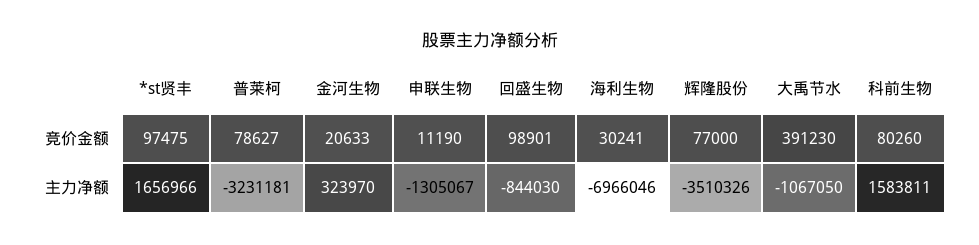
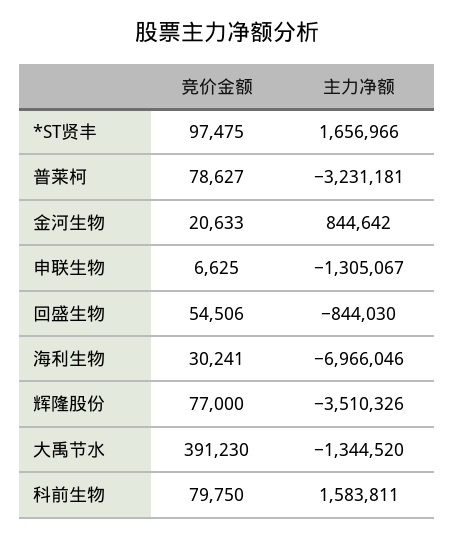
申联生物, 竞价金额: 11190 -> 6625
回盛生物, 竞价金额: 98901 -> 54506
科前生物, 竞价金额: 80260 -> 79750
金河生物, 主力净额: 323970 -> 844642
大禹节水, 主力净额: -1067050 -> -1344520

